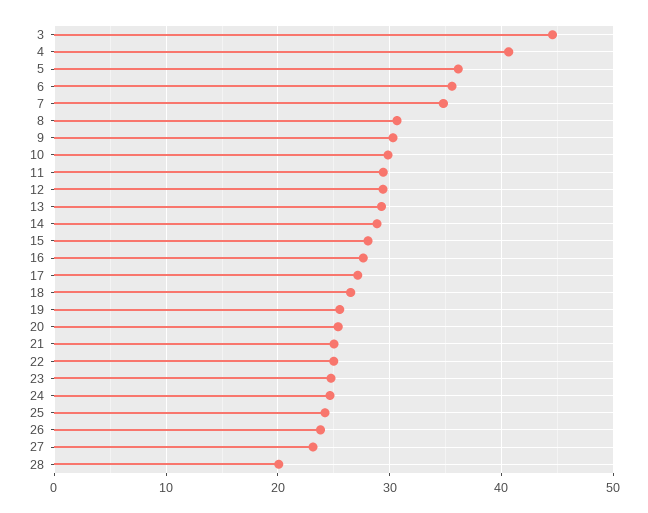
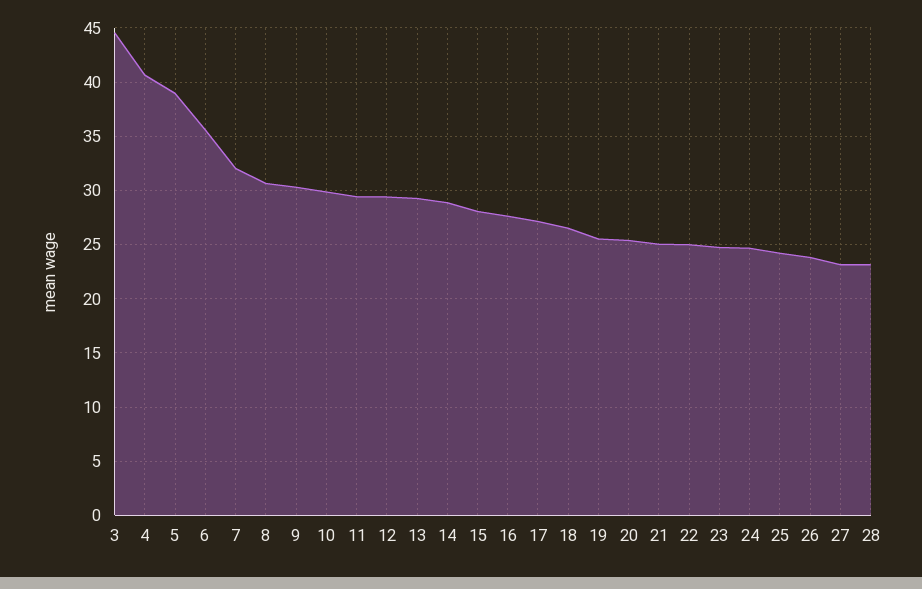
5: 36 -> 39
7: 35 -> 32
28: 20 -> 23

